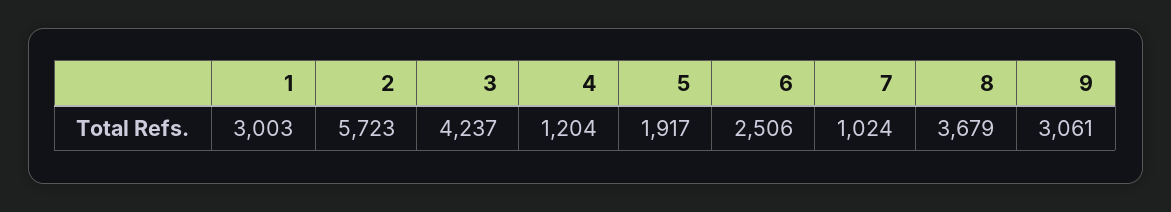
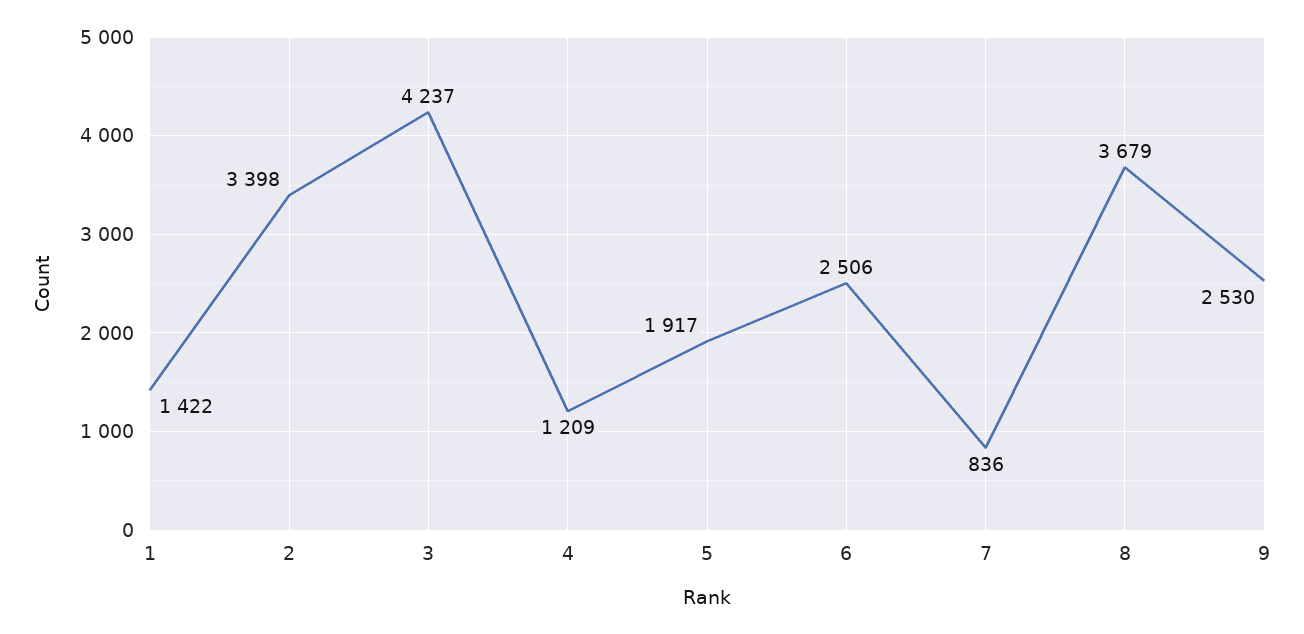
1: 3003 -> 1422
2: 5723 -> 3398
4: 1204 -> 1209
7: 1024 -> 836
9: 3061 -> 2530

